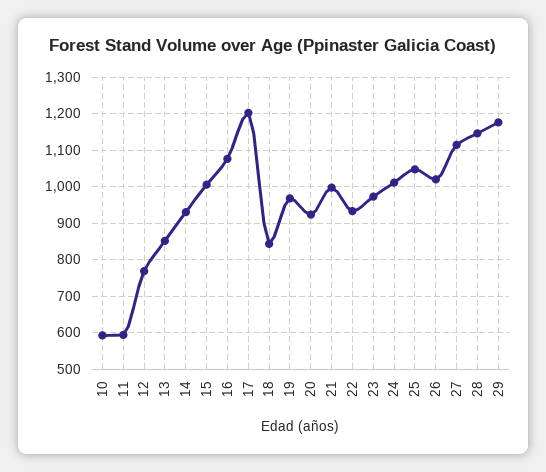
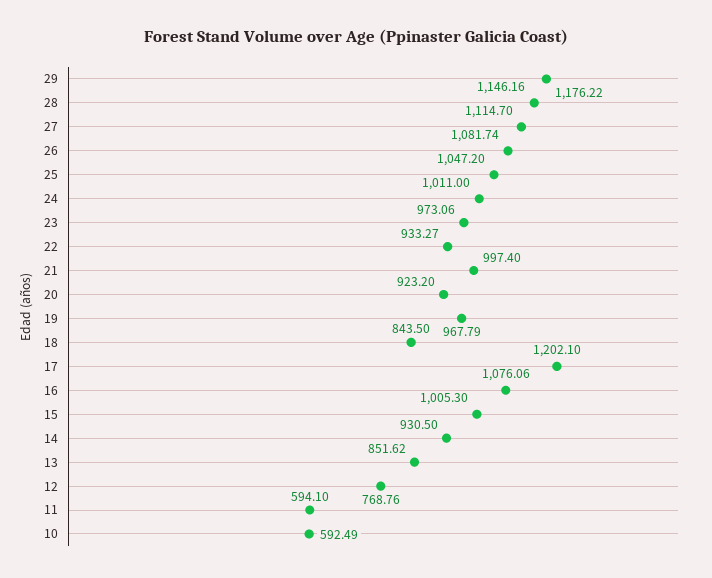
26: 1020 -> 1081.74

